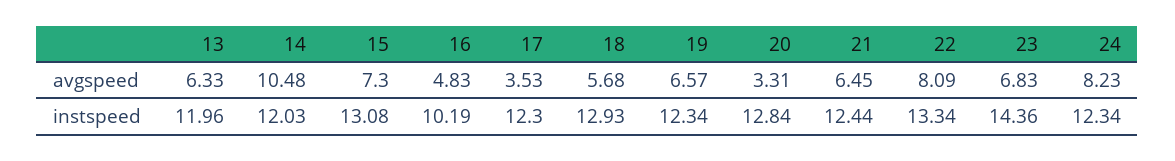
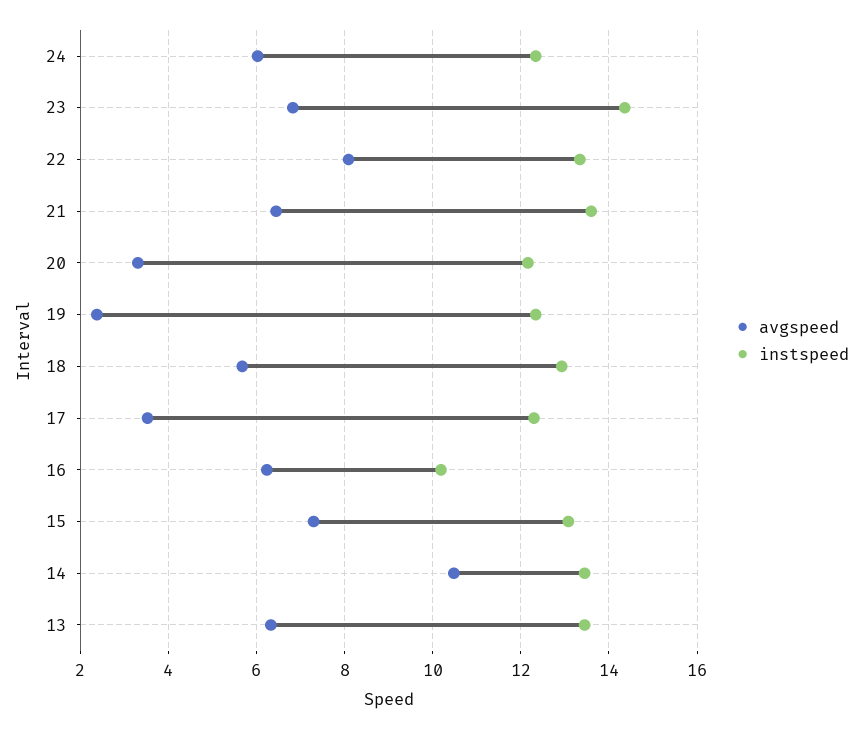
avgspeed, 16: 4.83 -> 6.2
avgspeed, 19: 6.57 -> 2.4
avgspeed, 24: 8.23 -> 6
instspeed, 13: 11.96 -> 13.4
instspeed, 14: 12.03 -> 13.4
instspeed, 20: 12.84 -> 12.2
instspeed, 21: 12.44 -> 13.6

